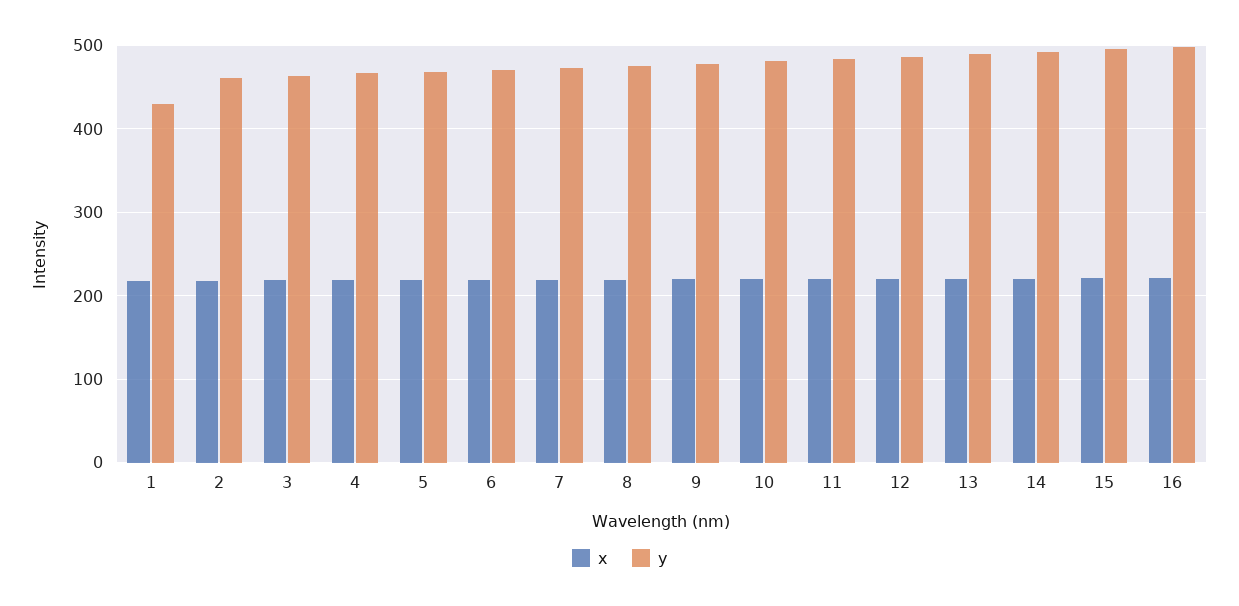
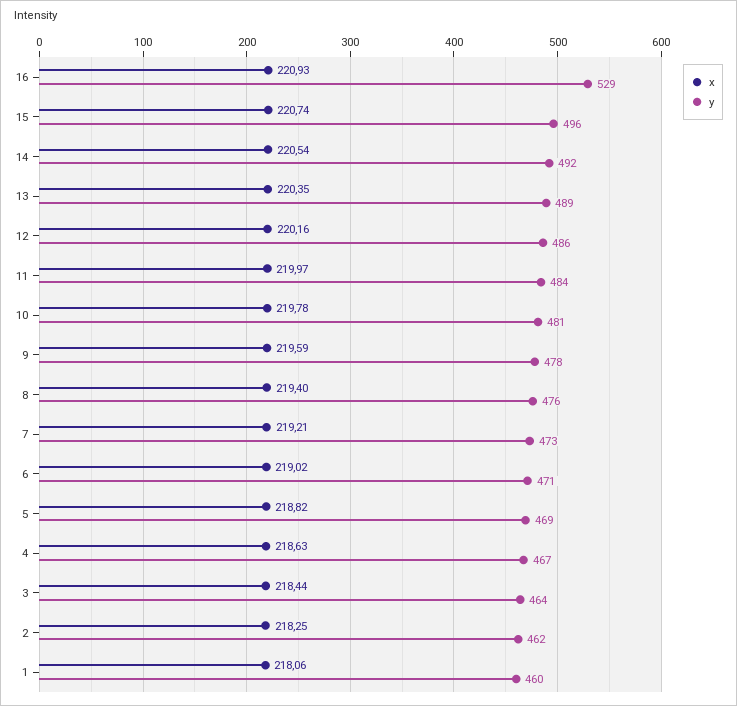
y, 1: 430 -> 460
y, 16: 500 -> 529

